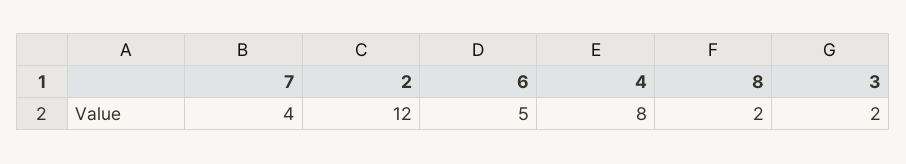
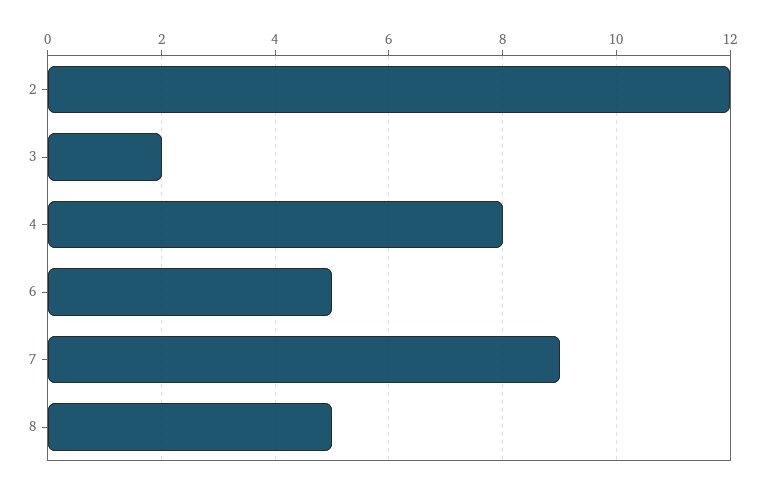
7: 4 -> 9
8: 2 -> 5

